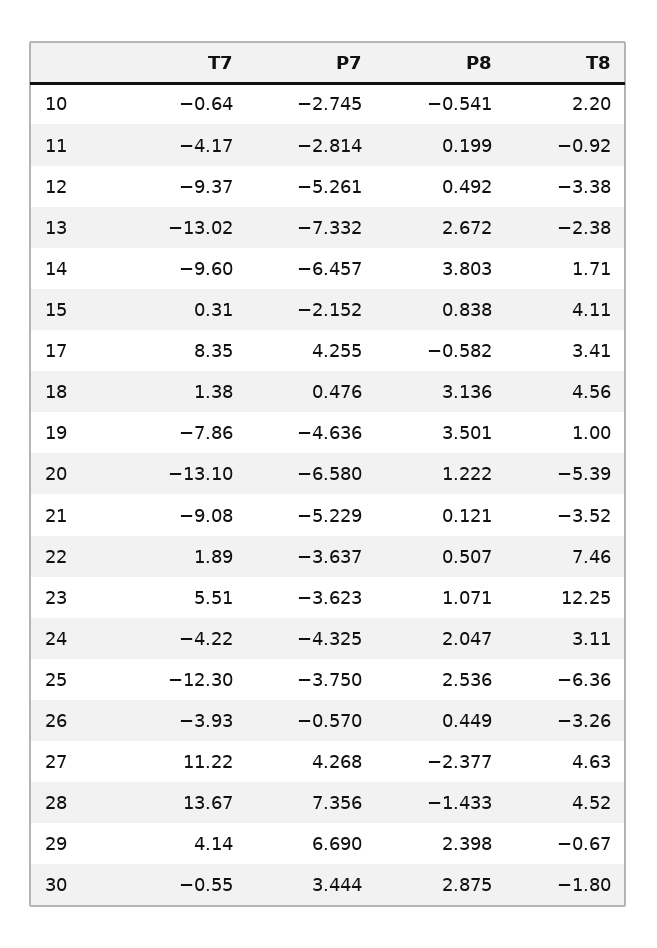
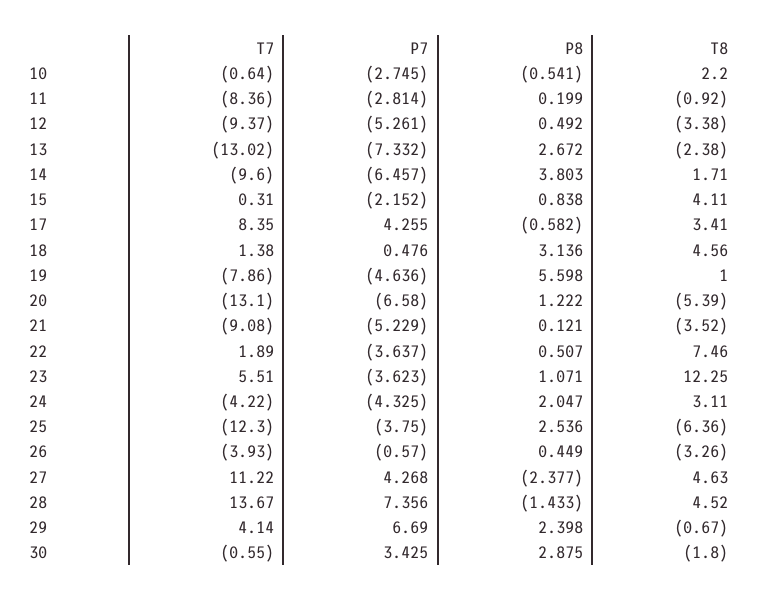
T7, 11: -4.17 -> -8.36
P8, 19: 3.501 -> 5.598
P7, 30: 3.444 -> 3.425

